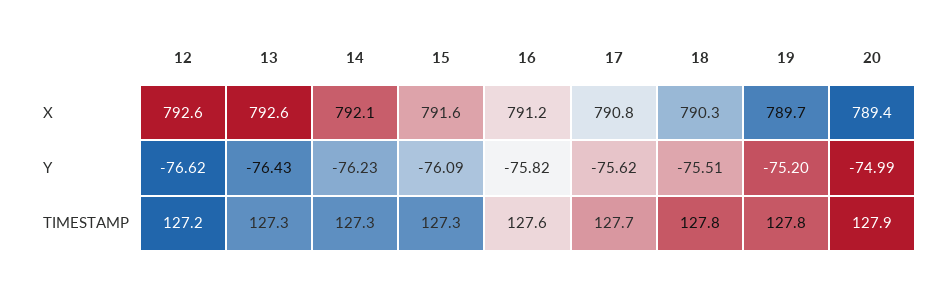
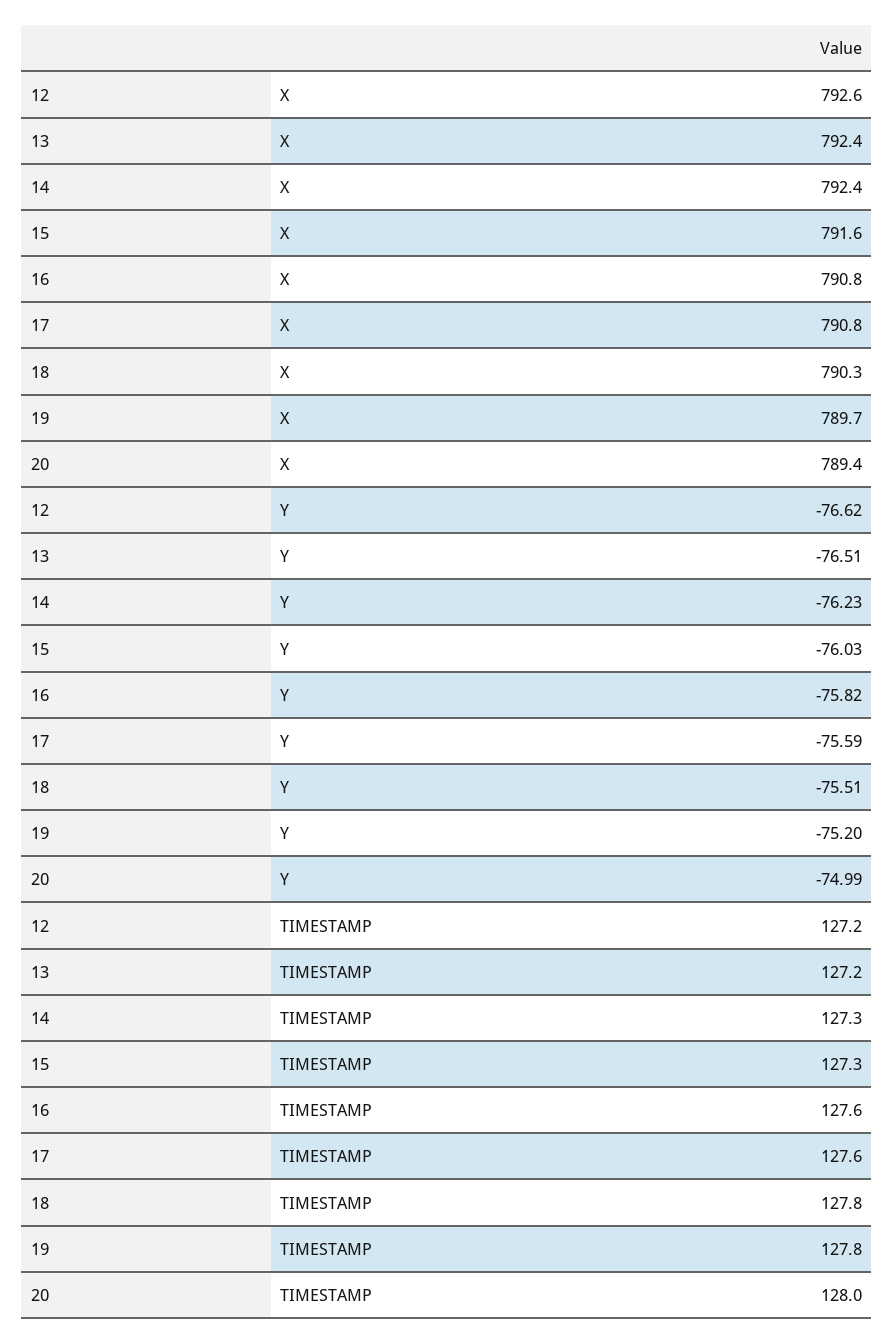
13, X: 792.6 -> 792.4
14, X: 792.1 -> 792.4
16, X: 791.2 -> 790.8
13, Y: -76.43 -> -76.51
15, Y: -76.09 -> -76.03
17, Y: -75.62 -> -75.59
13, TIMESTAMP: 127.3 -> 127.2
17, TIMESTAMP: 127.7 -> 127.6
20, TIMESTAMP: 127.9 -> 128

